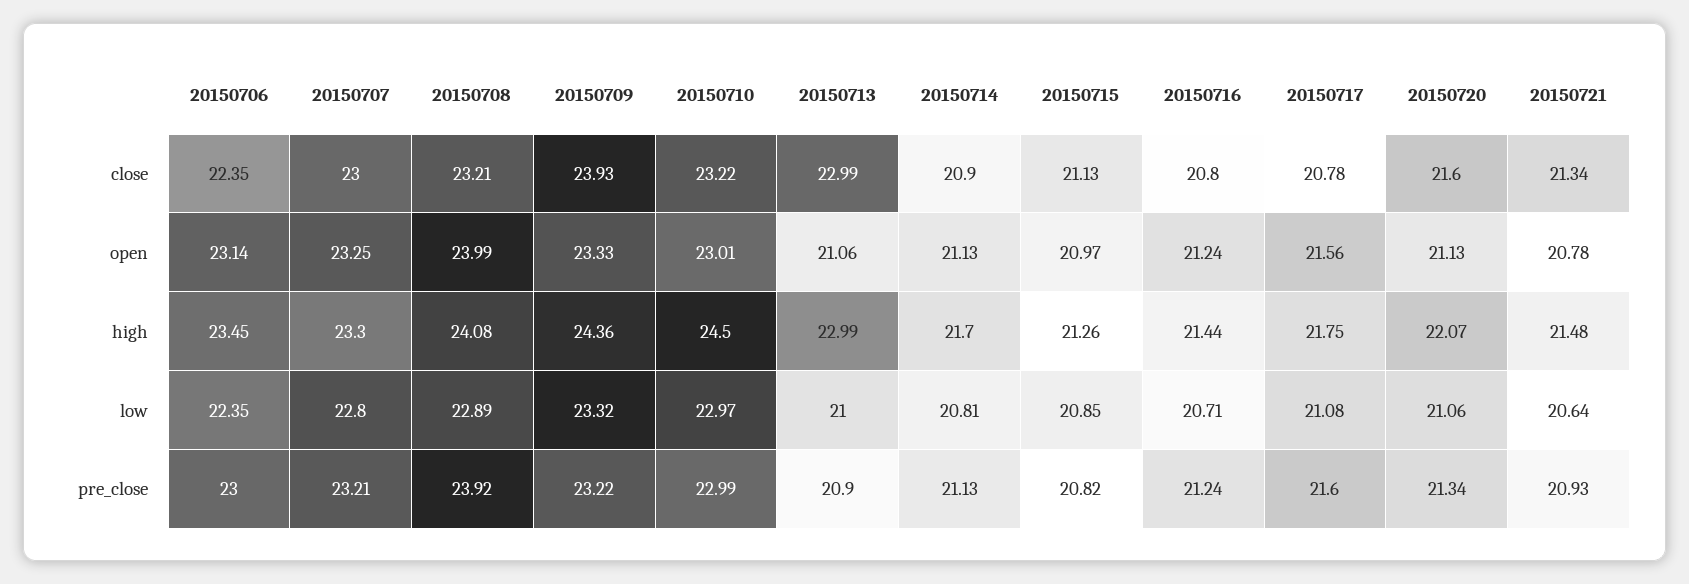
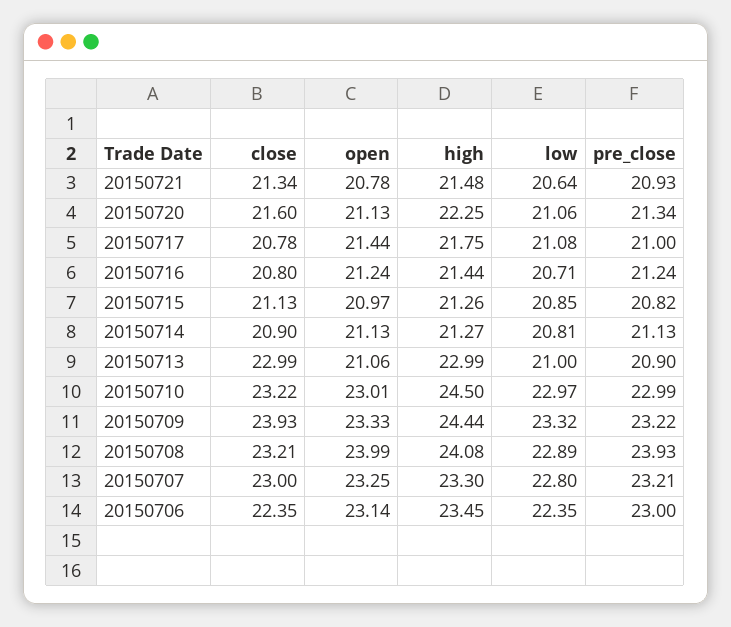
20150717, open: 21.56 -> 21.44
20150709, high: 24.36 -> 24.44
20150714, high: 21.7 -> 21.27
20150720, high: 22.07 -> 22.25
20150708, pre_close: 23.92 -> 23.93
20150717, pre_close: 21.6 -> 21

